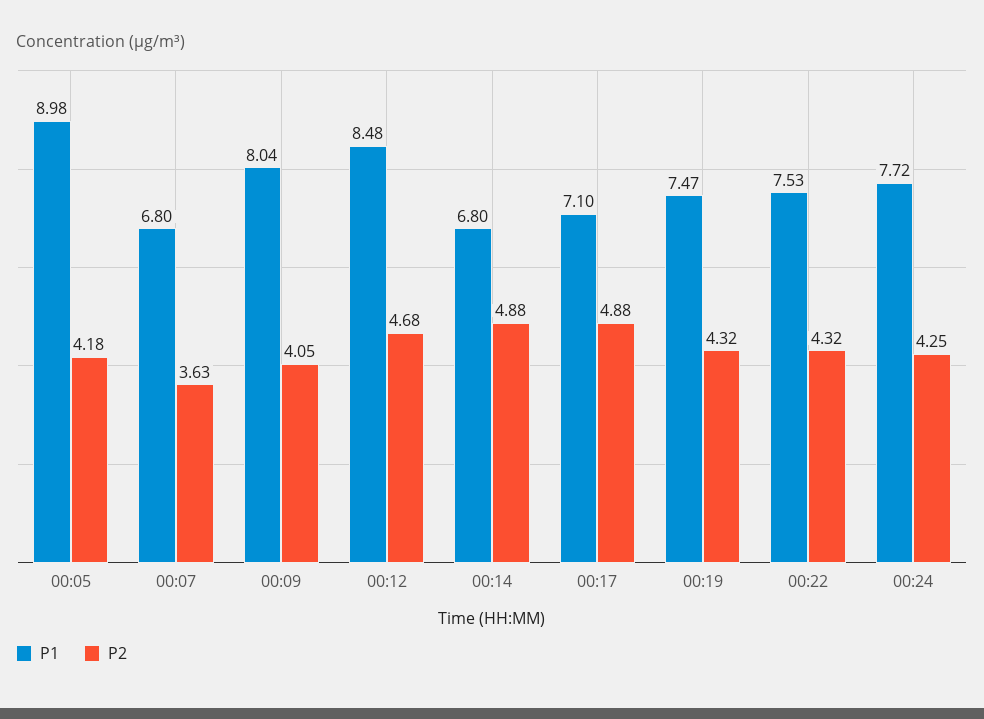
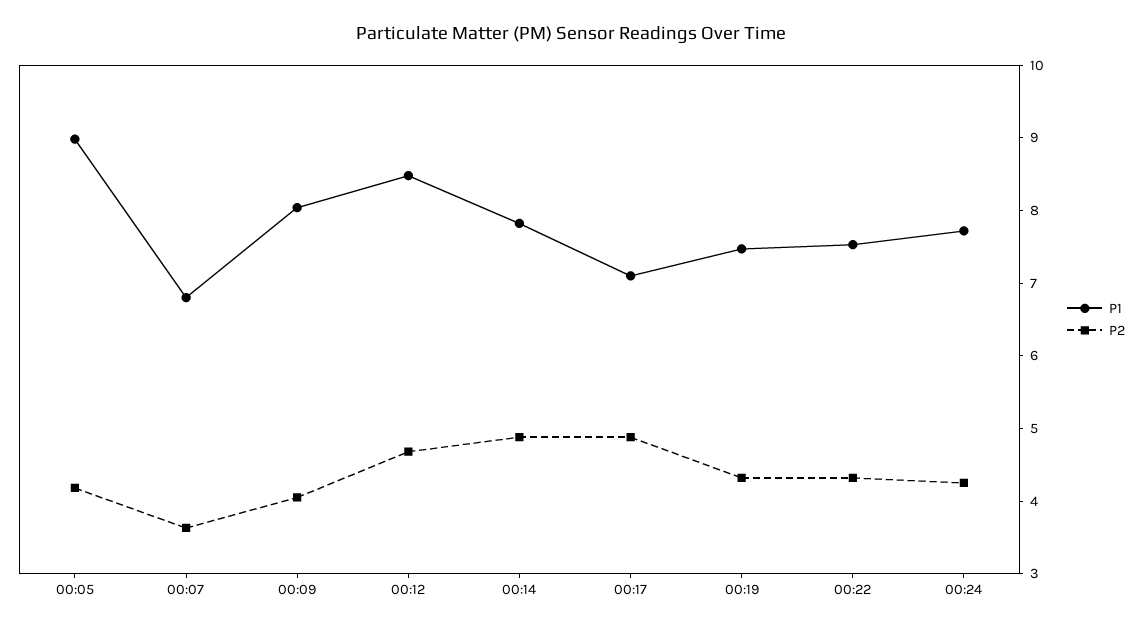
P1, 00:14: 6.8 -> 7.8

